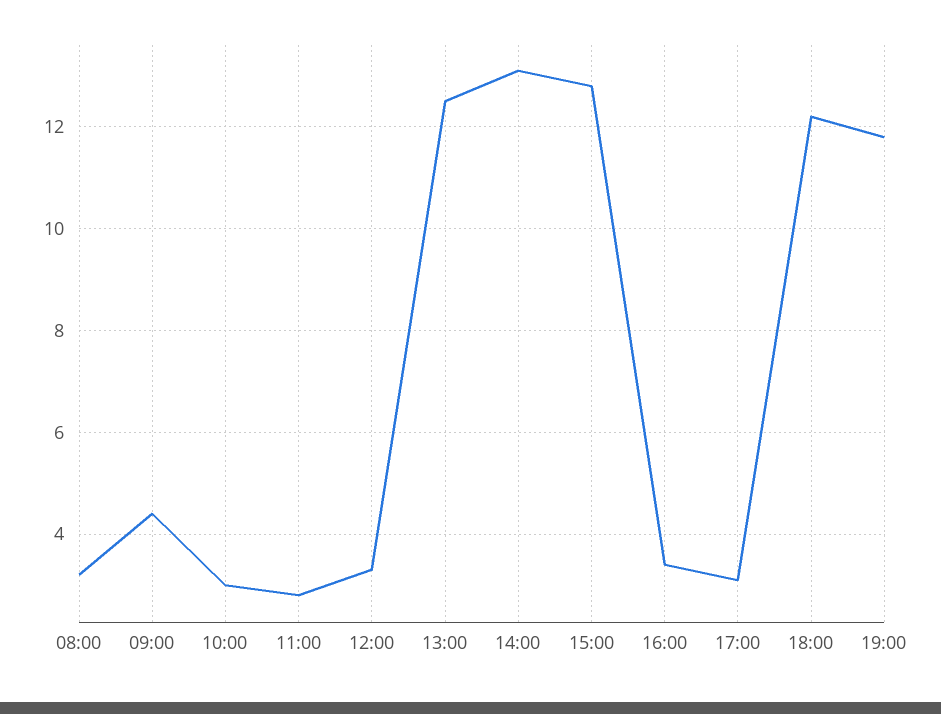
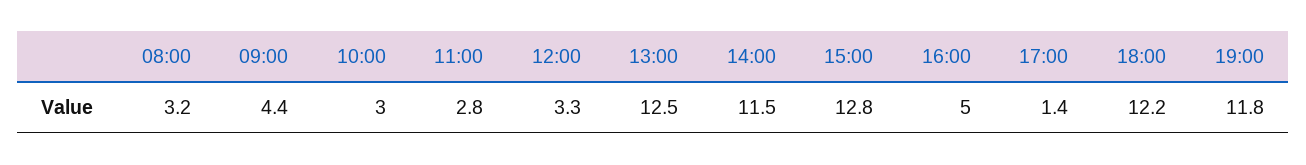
14:00: 13 -> 11.5
16:00: 3.5 -> 5
17:00: 3 -> 1.4

